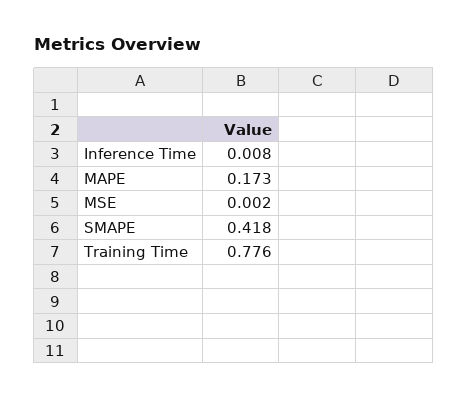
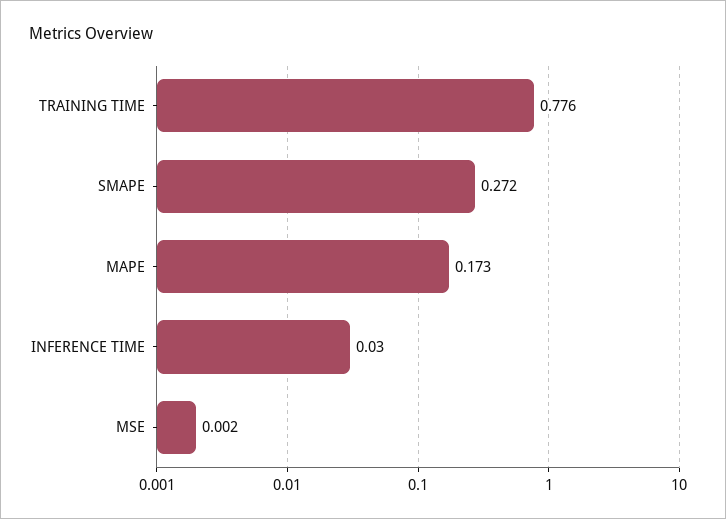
Inference Time: 0.008 -> 0.03
SMAPE: 0.418 -> 0.272

